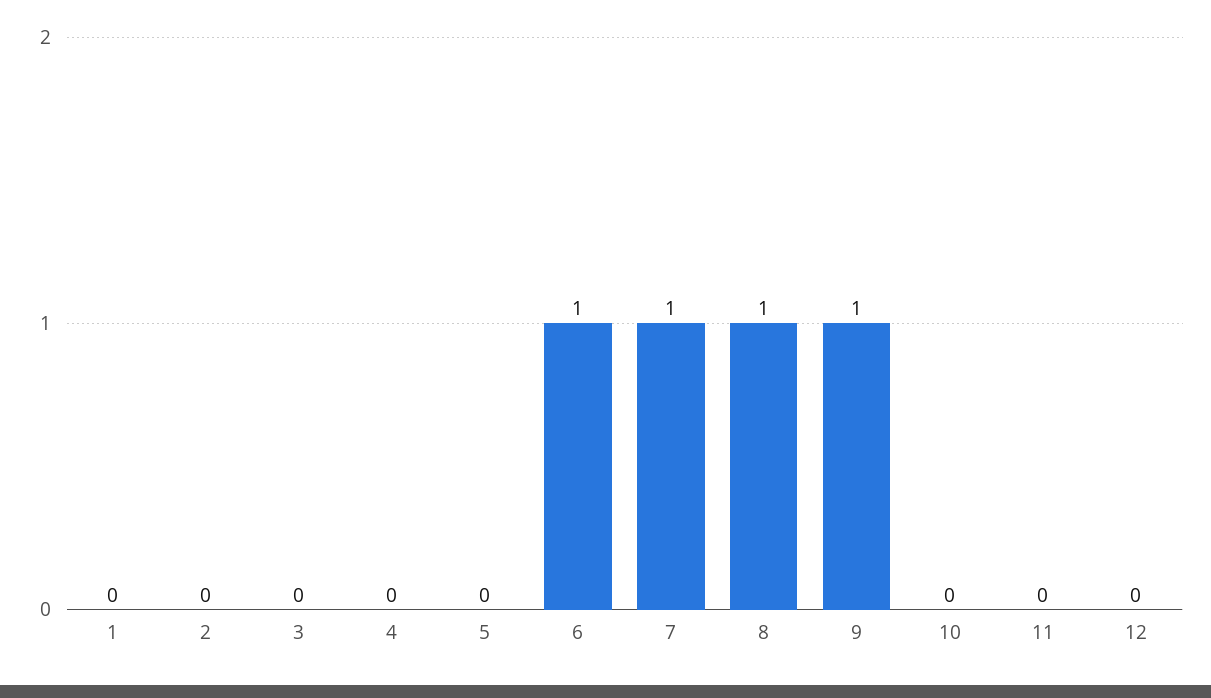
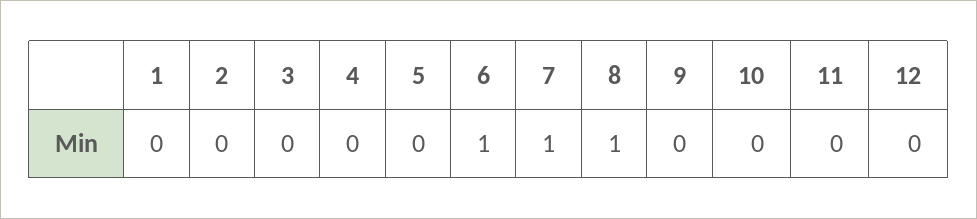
9: 1 -> 0

